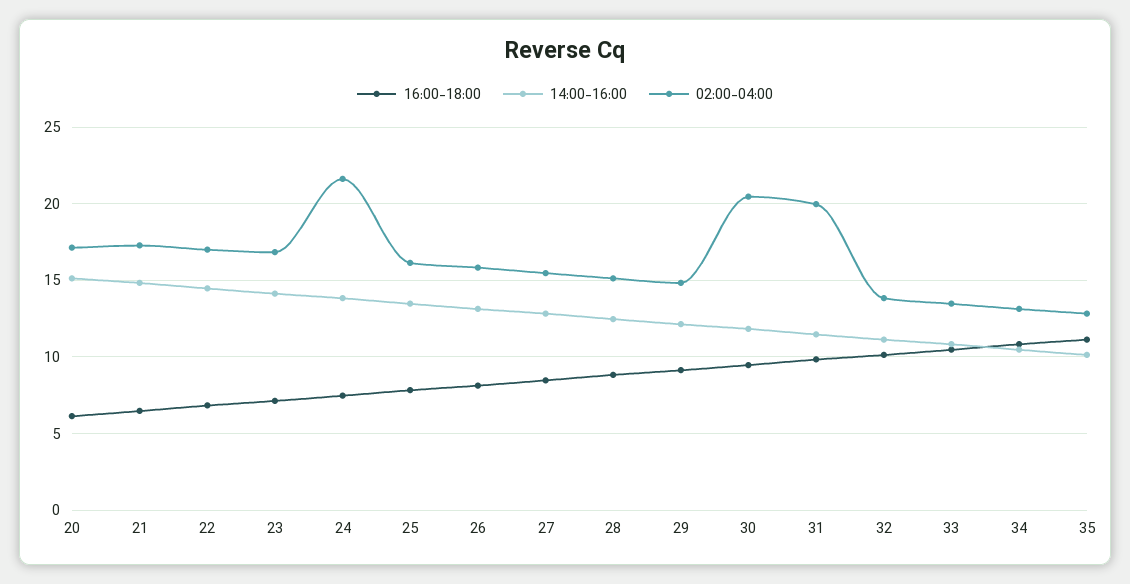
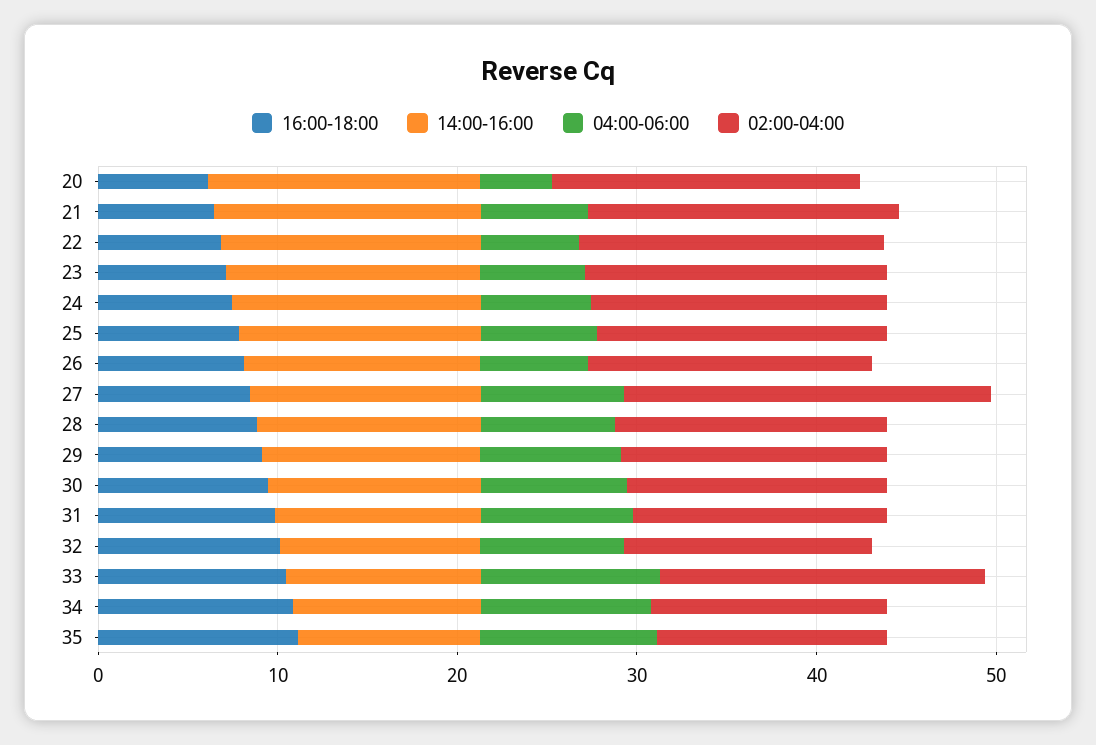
02:00-04:00, 24: 21.5 -> 16
02:00-04:00, 27: 15.5 -> 20
02:00-04:00, 30: 20.5 -> 14
02:00-04:00, 31: 20 -> 14
02:00-04:00, 33: 13.5 -> 18
04:00-06:00, 20: none -> 4
04:00-06:00, 21: none -> 6
04:00-06:00, 22: none -> 6
04:00-06:00, 23: none -> 6
04:00-06:00, 24: none -> 6
04:00-06:00, 25: none -> 6
04:00-06:00, 26: none -> 6
04:00-06:00, 27: none -> 8
04:00-06:00, 28: none -> 8
04:00-06:00, 29: none -> 8
04:00-06:00, 30: none -> 8
04:00-06:00, 31: none -> 8
04:00-06:00, 32: none -> 8
04:00-06:00, 33: none -> 10
04:00-06:00, 34: none -> 10
04:00-06:00, 35: none -> 10

